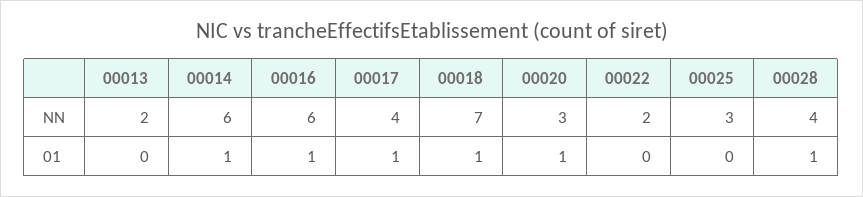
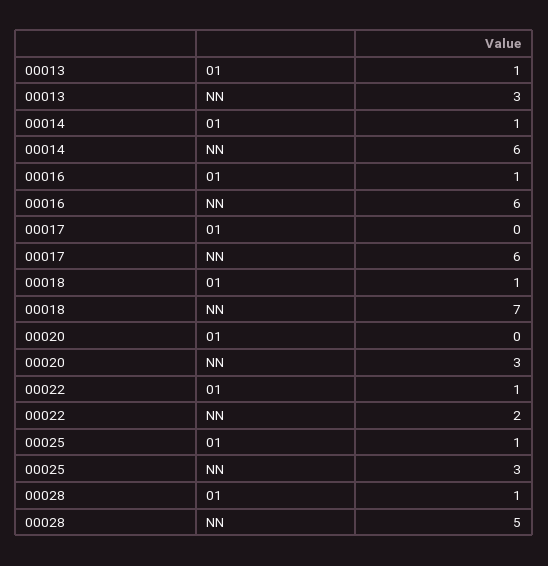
00013, NN: 2 -> 3
00017, NN: 4 -> 6
00028, NN: 4 -> 5
00013, 01: 0 -> 1
00017, 01: 1 -> 0
00020, 01: 1 -> 0
00022, 01: 0 -> 1
00025, 01: 0 -> 1

